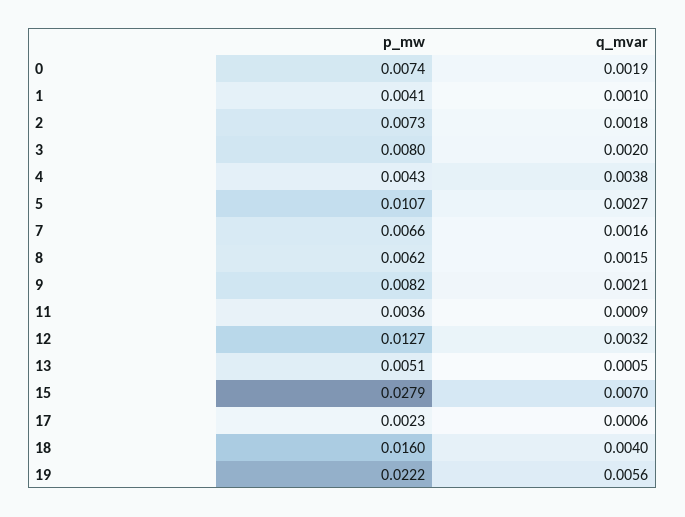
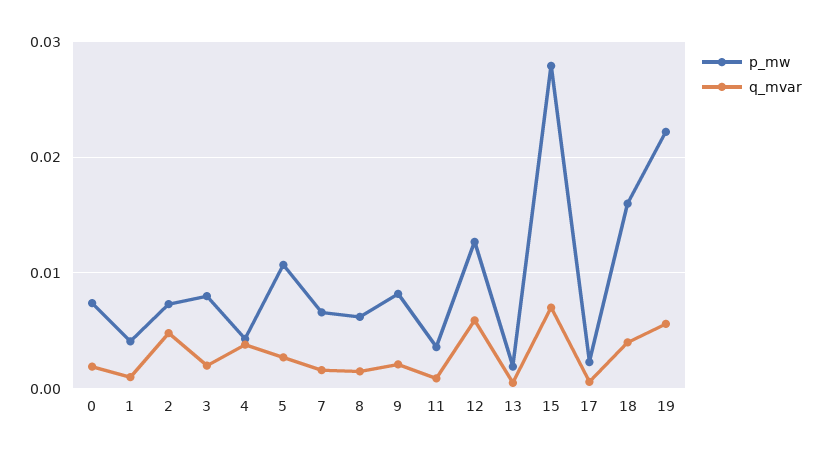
q_mvar, 2: 0.0018 -> 0.005
q_mvar, 12: 0.0032 -> 0.006
p_mw, 13: 0.0051 -> 0.002

